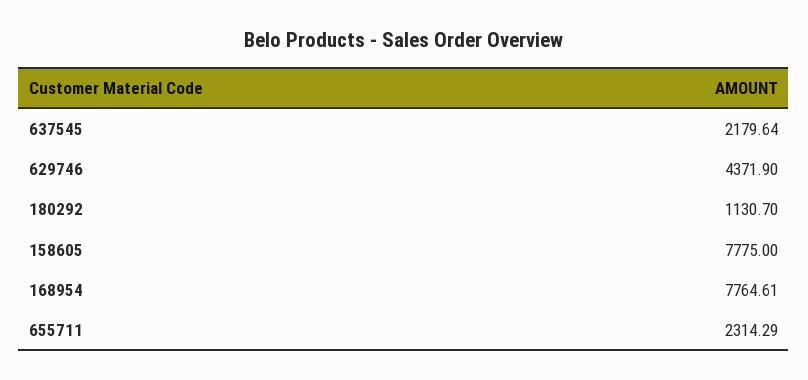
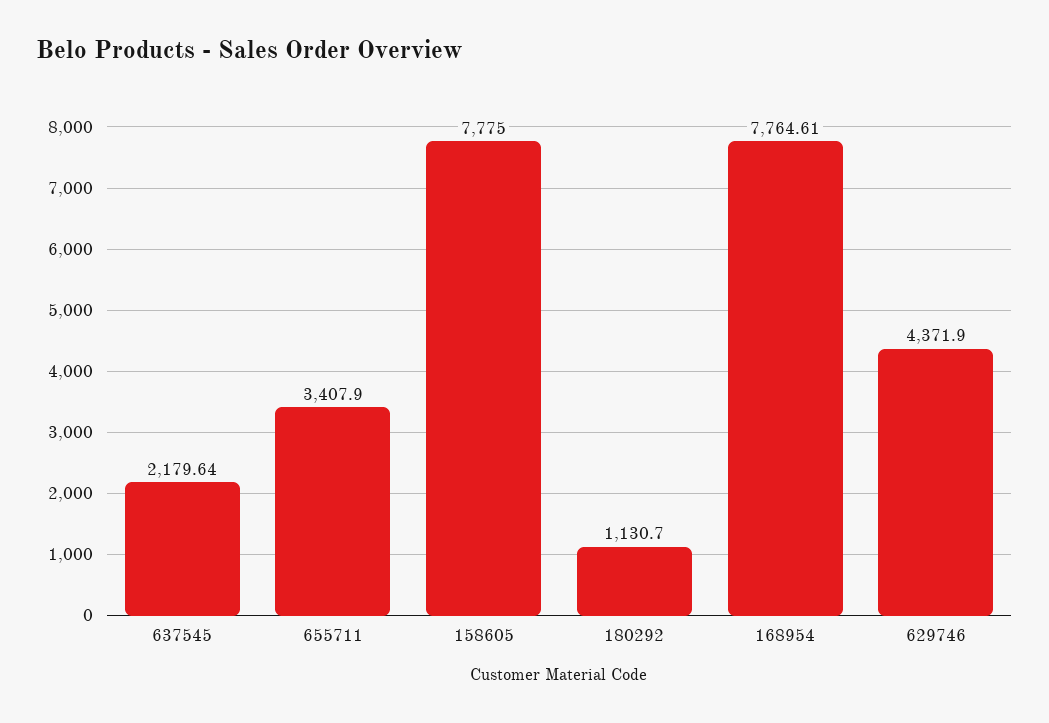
655711: 2314.29 -> 3407.9

